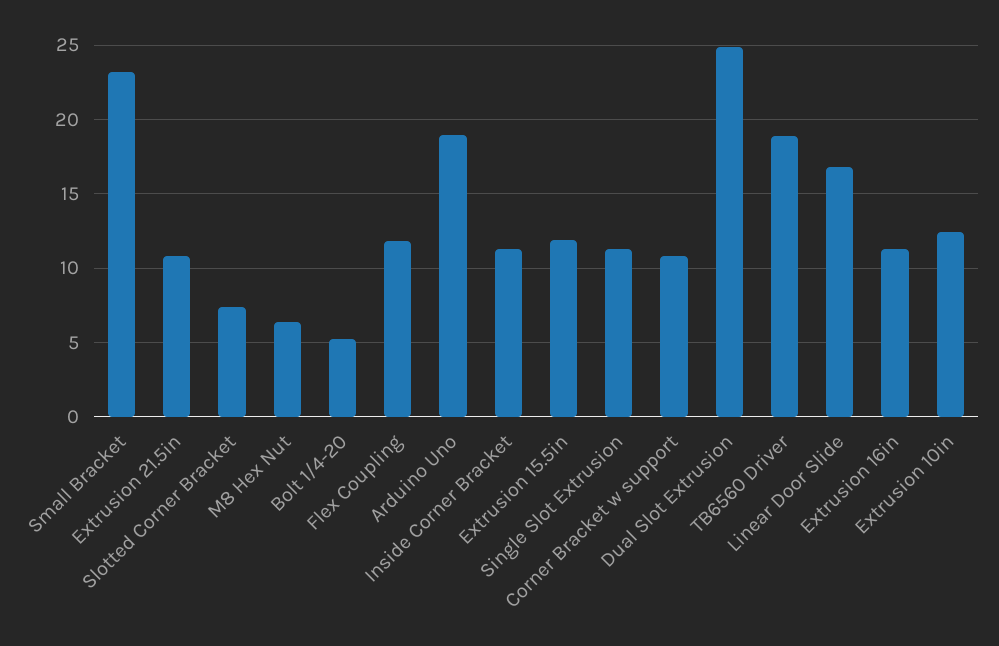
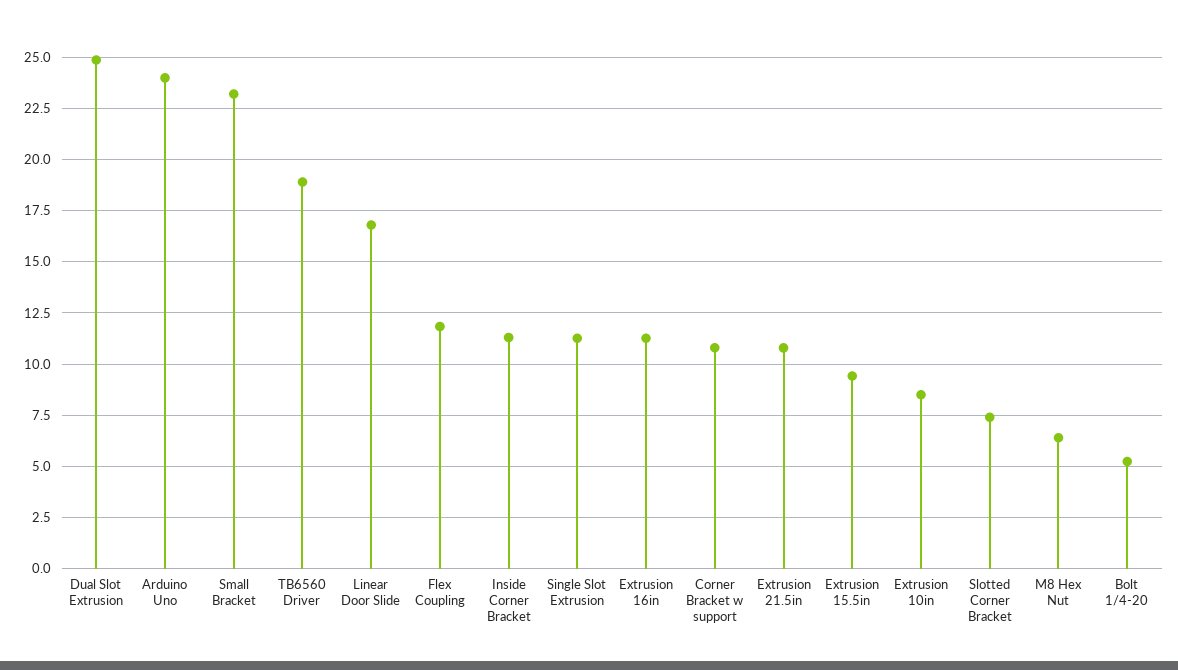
Arduino Uno: 19 -> 24
Extrusion 15.5in: 12 -> 9.5
Extrusion 10in: 12.5 -> 8.5

